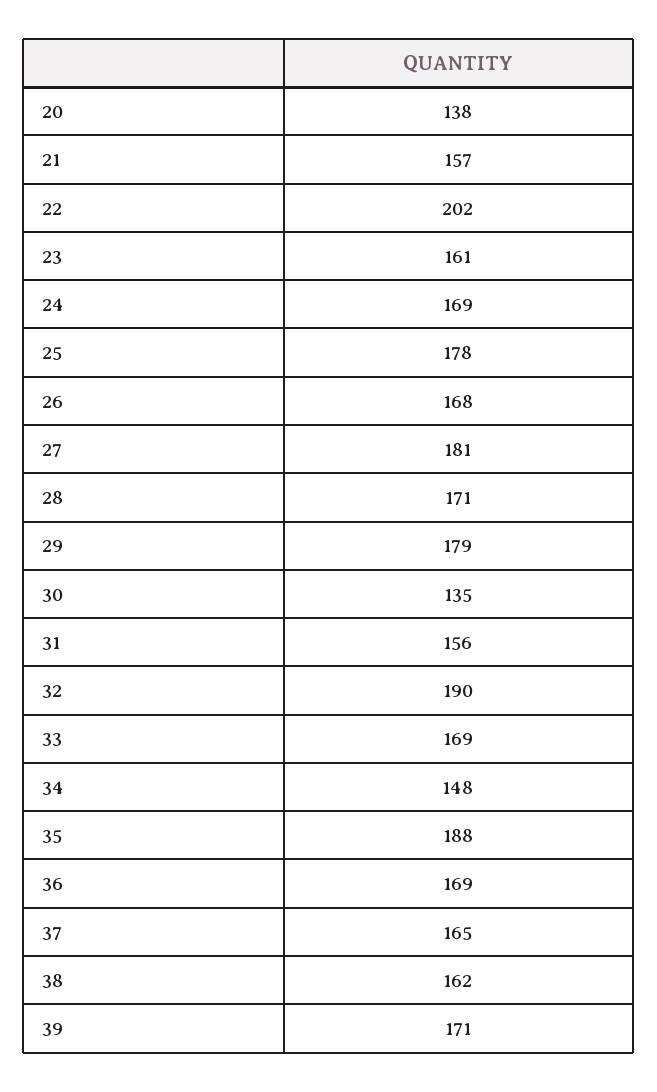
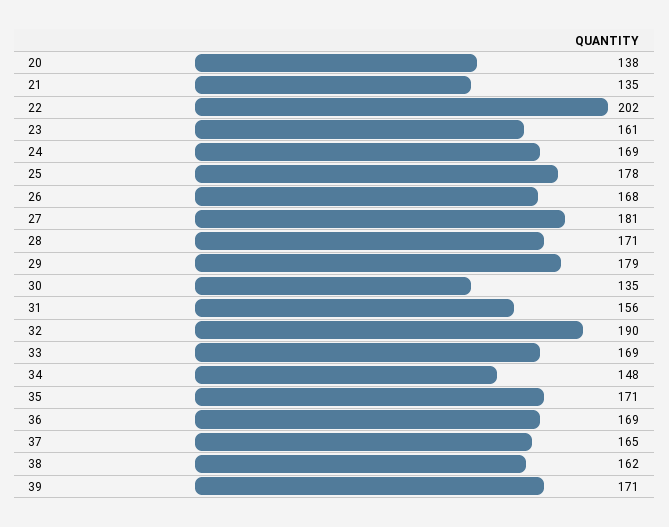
21: 157 -> 135
35: 188 -> 171

